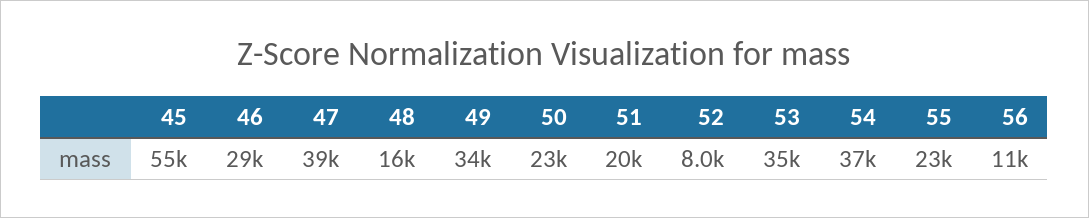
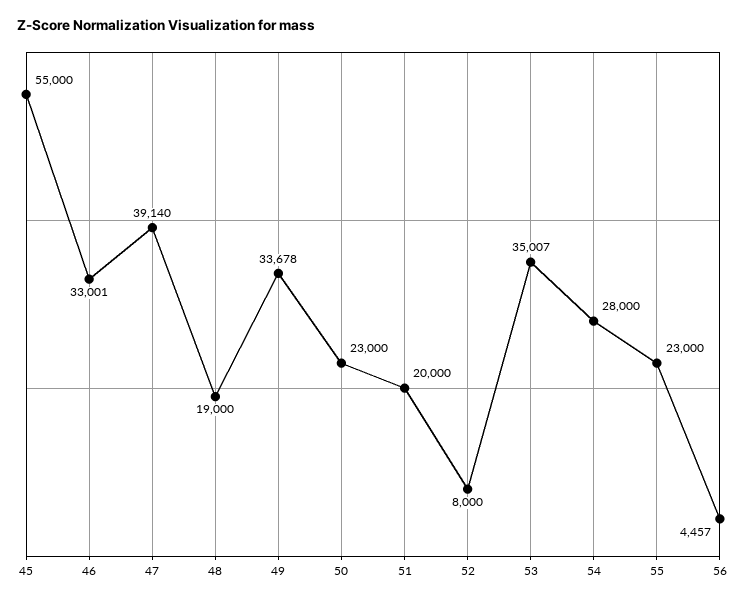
46: 29000 -> 33001
48: 16000 -> 19000
54: 37000 -> 28000
56: 11000 -> 4457

